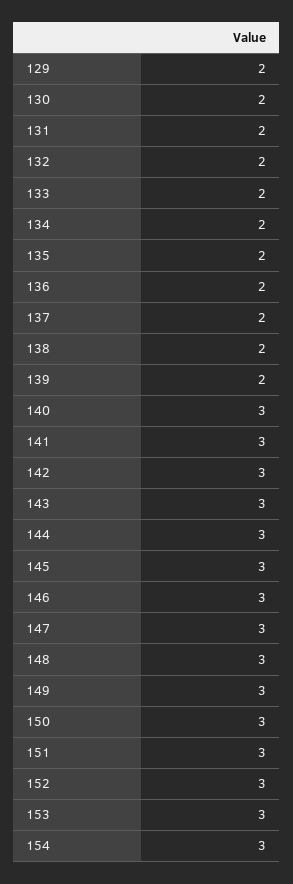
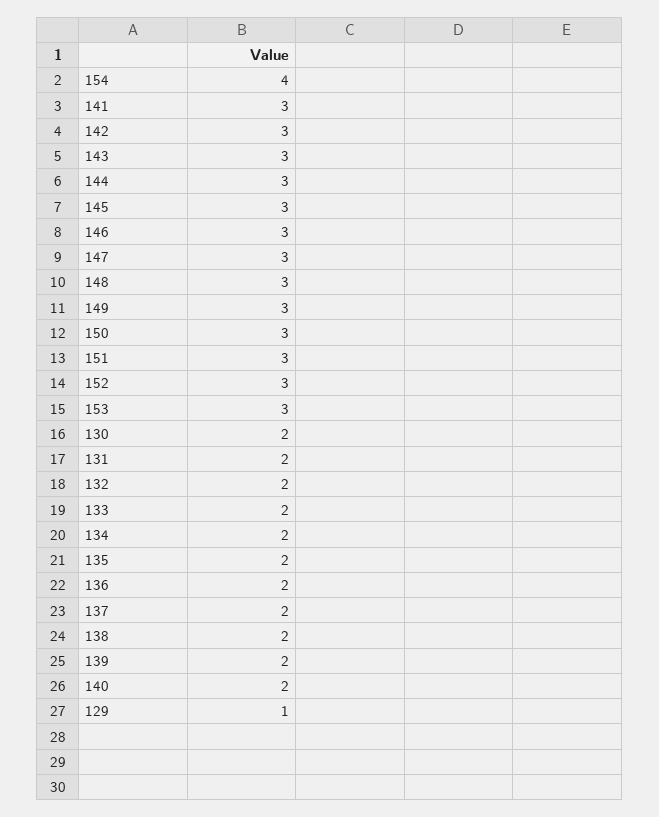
129: 2 -> 1
140: 3 -> 2
154: 3 -> 4

